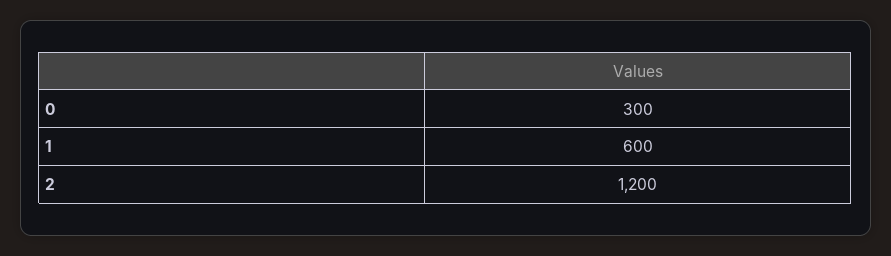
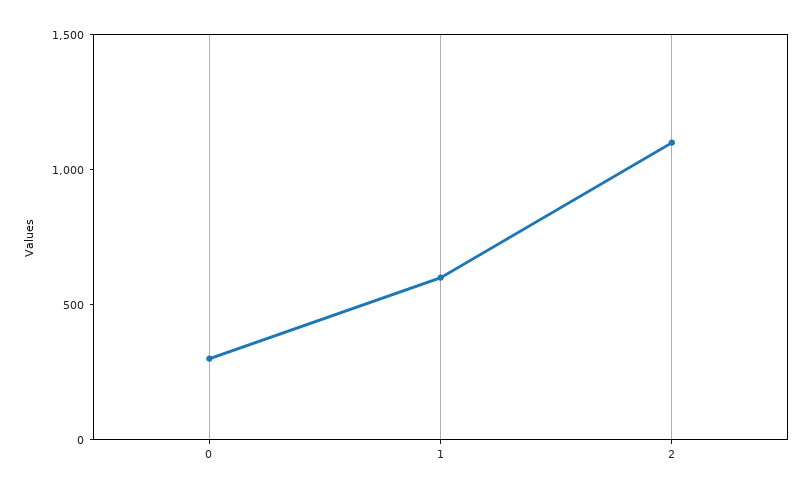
2: 1200 -> 1100

